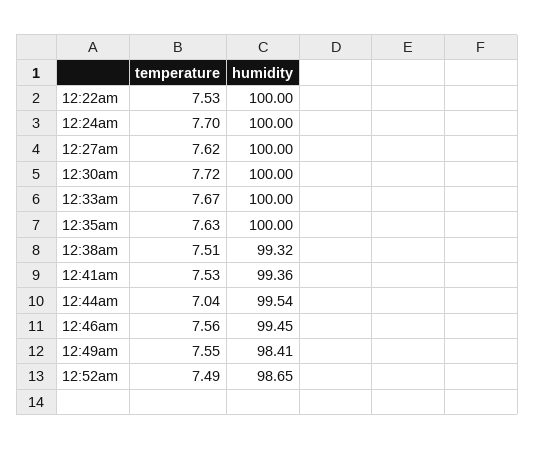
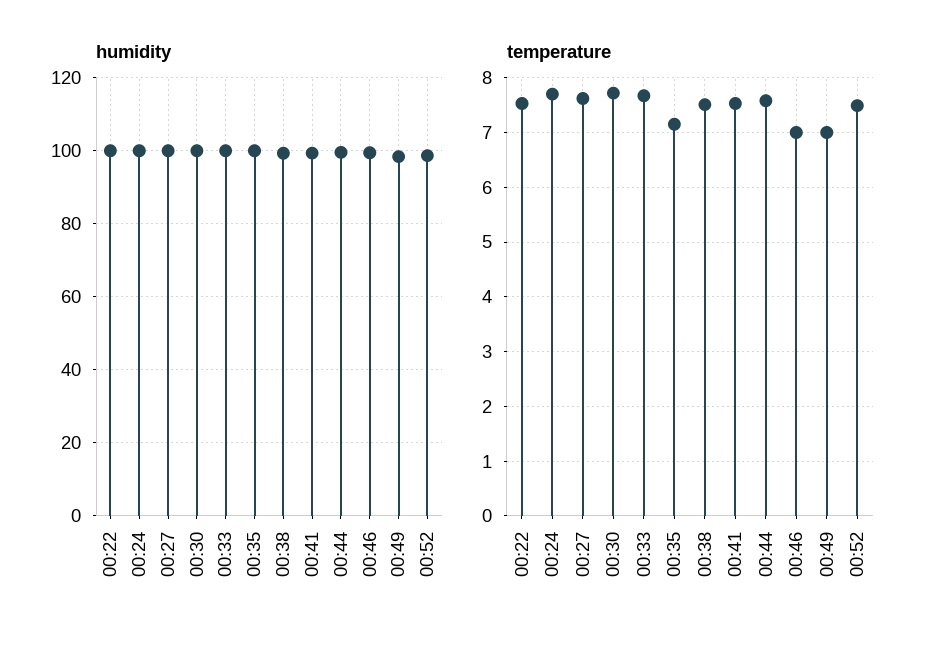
temperature, 12:35am: 7.63 -> 7.2
temperature, 12:44am: 7.04 -> 7.6
temperature, 12:46am: 7.56 -> 7
temperature, 12:49am: 7.55 -> 7

